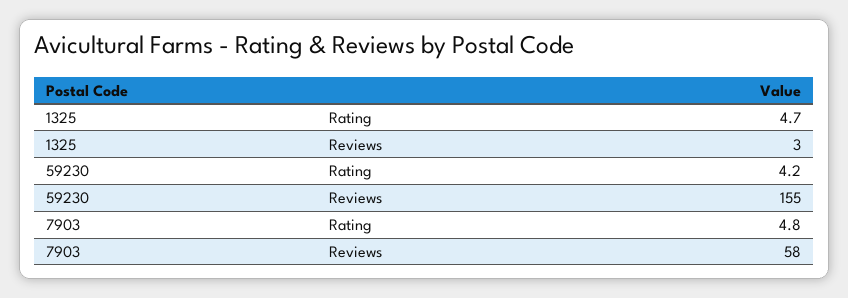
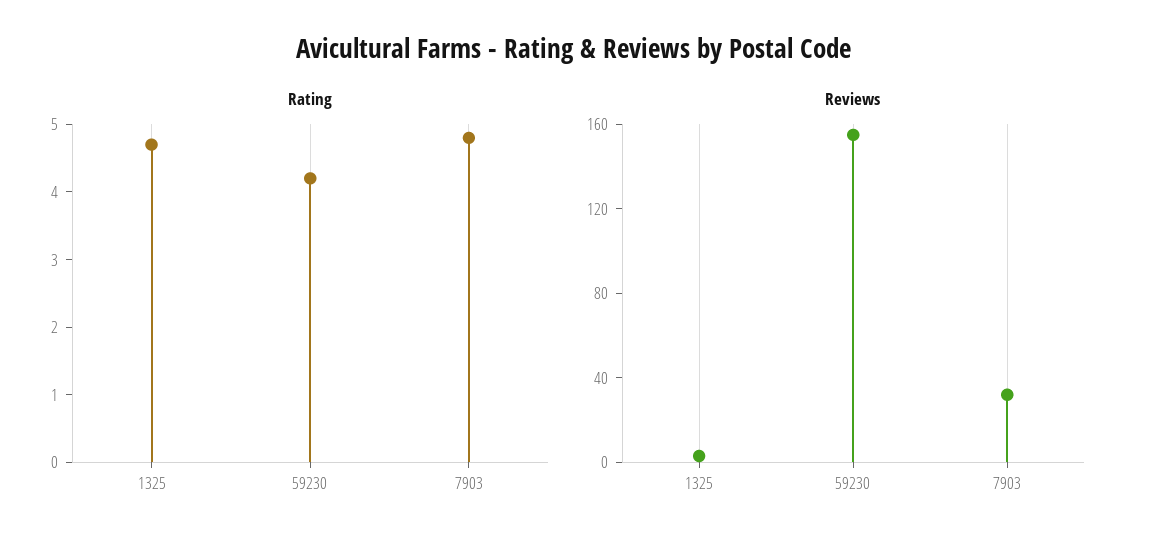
Reviews, 7903: 58 -> 30

